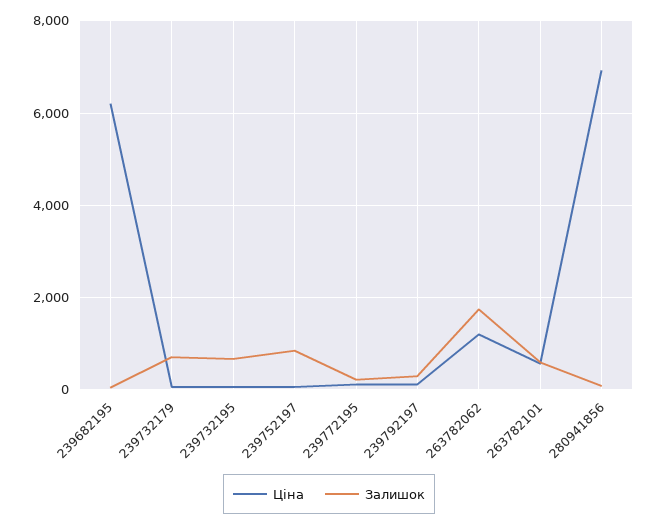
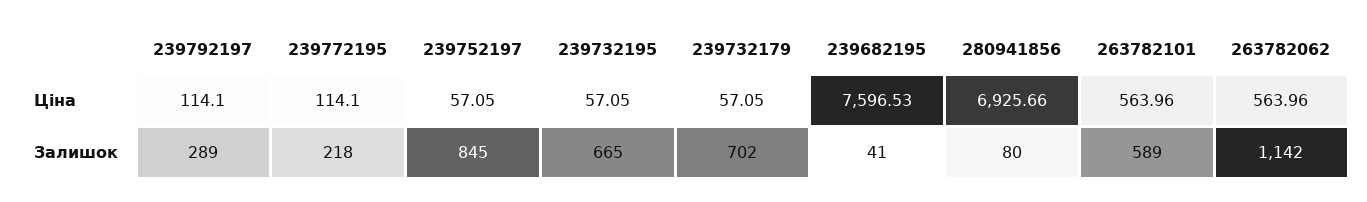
Ціна, 239682195: 6200 -> 7596.53
Ціна, 263782062: 1200 -> 563.96
Залишок, 263782062: 1800 -> 1142

